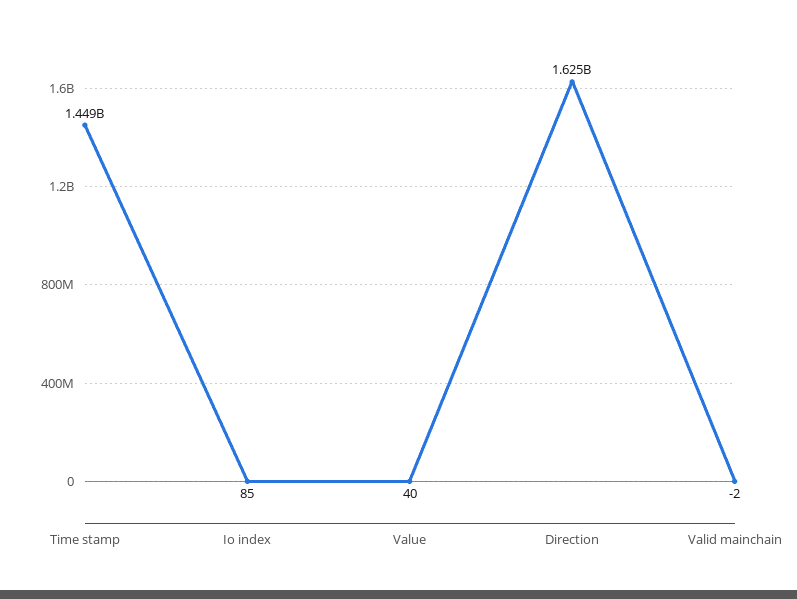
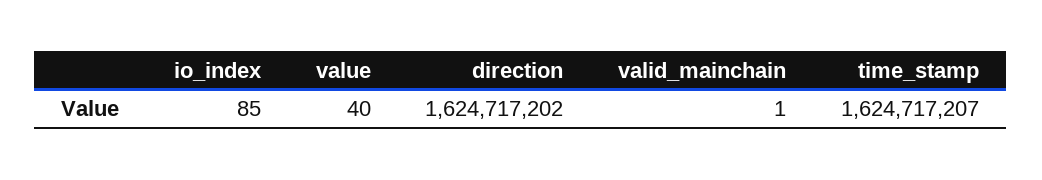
Time stamp: 1449000000 -> 1624717207
Valid mainchain: -2 -> 1

